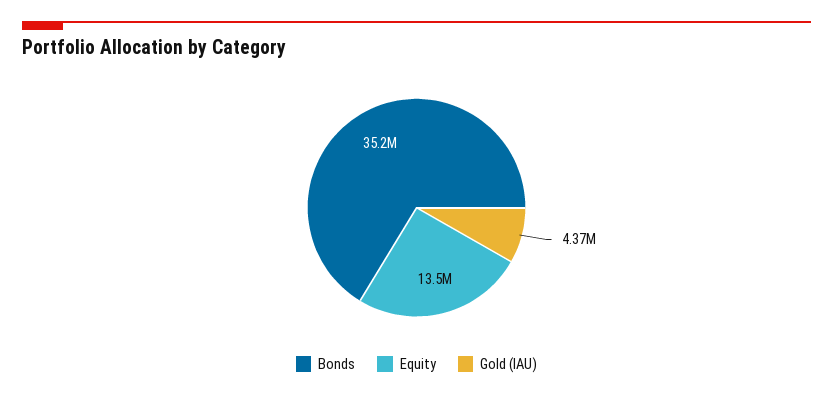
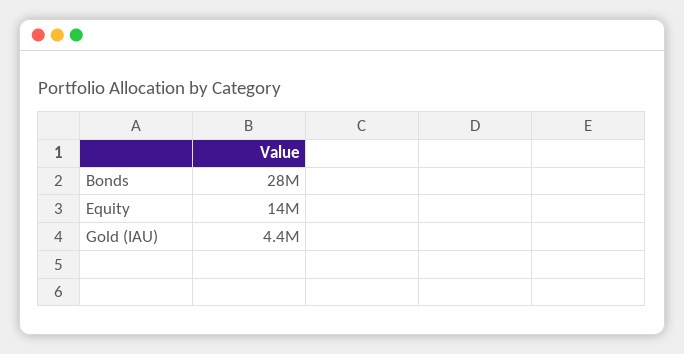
Bonds: 35200000 -> 28000000

